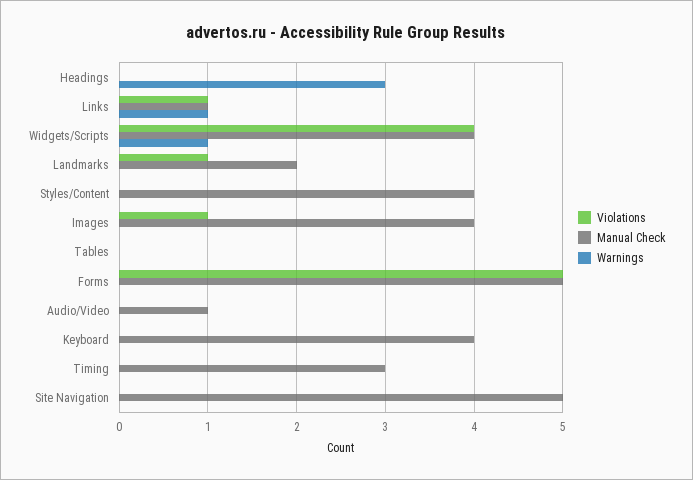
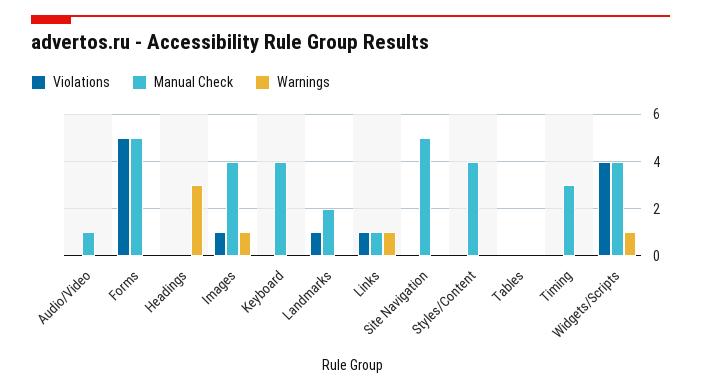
Warnings, Images: 0 -> 1

